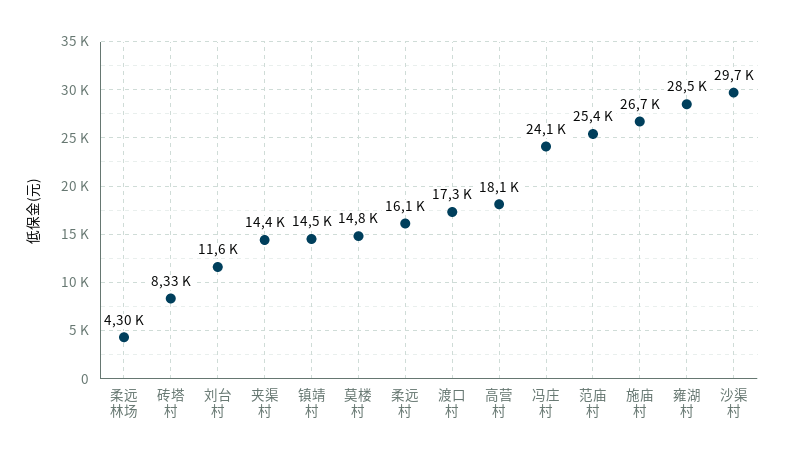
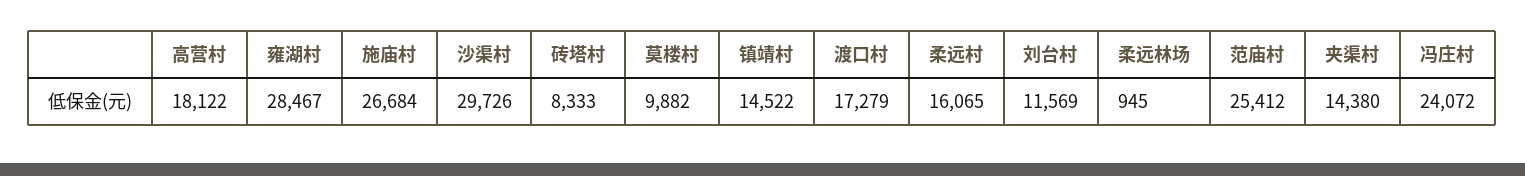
柔远林场: 4300 -> 945
莫楼村: 14800 -> 9882

